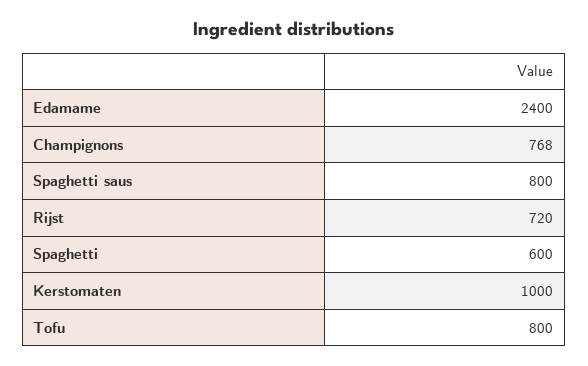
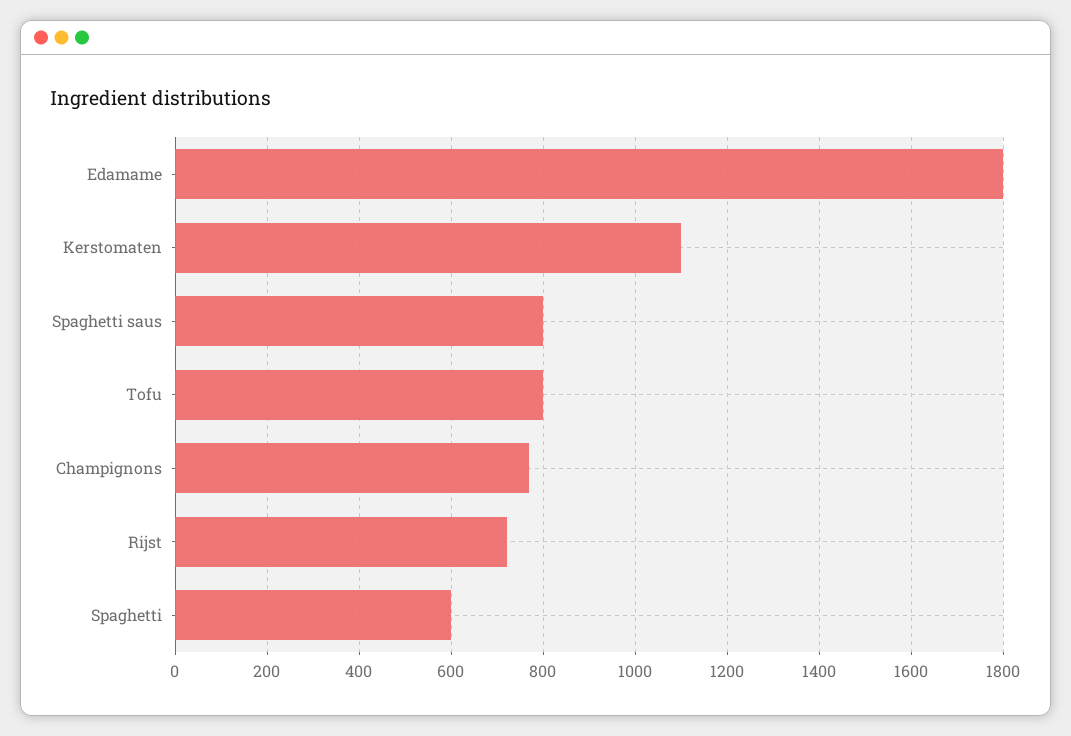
Edamame: 2400 -> 1800
Kerstomaten: 1000 -> 1100

